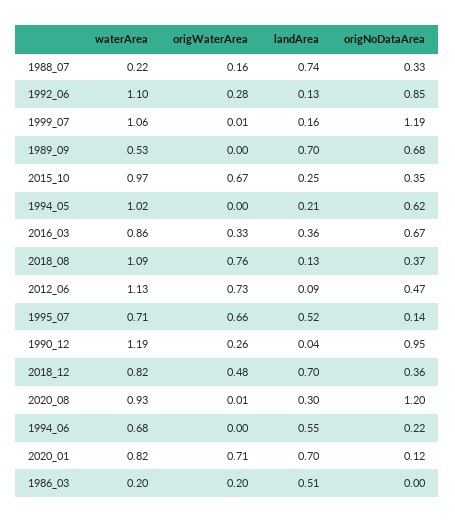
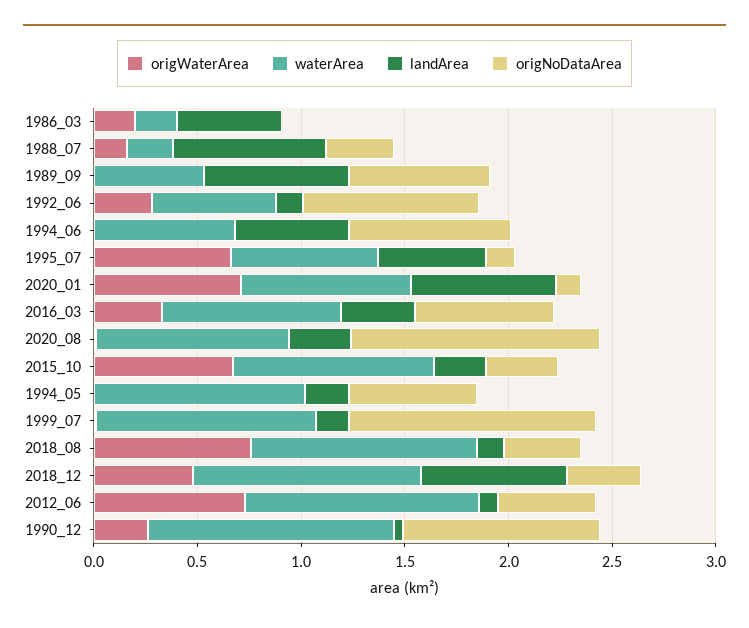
waterArea, 1992_06: 1.1 -> 0.6
waterArea, 2018_12: 0.82 -> 1.1
origNoDataArea, 1994_06: 0.22 -> 0.8

